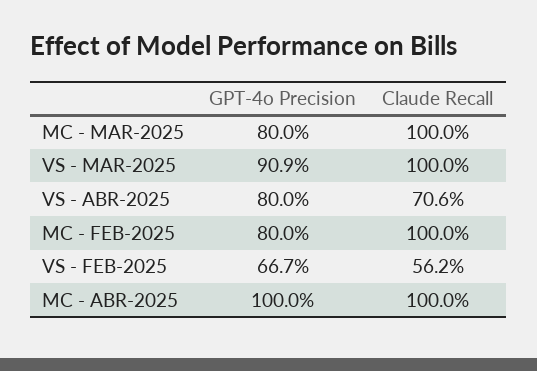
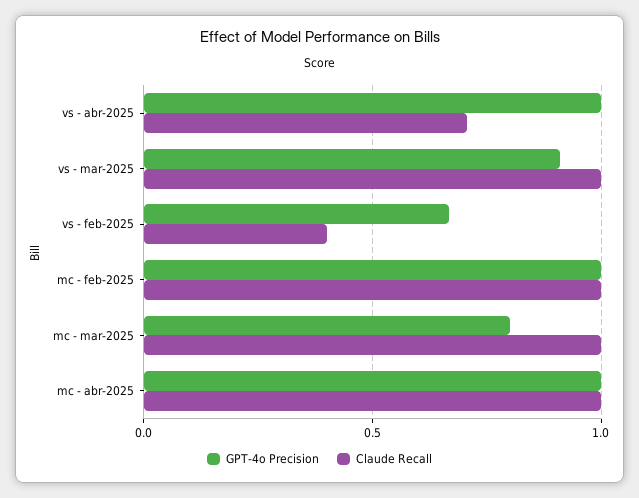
GPT-4o Precision, VS - ABR-2025: 0.8 -> 1
GPT-4o Precision, MC - FEB-2025: 0.8 -> 1
Claude Recall, VS - FEB-2025: 0.562 -> 0.4

